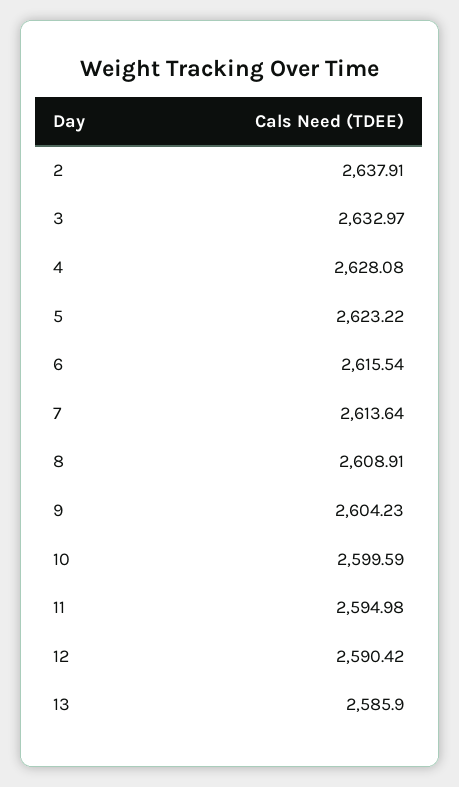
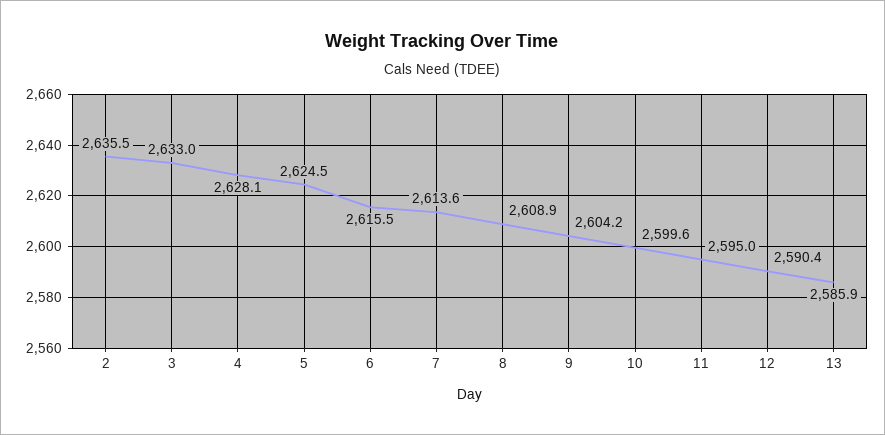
2: 2637.91 -> 2635.5
5: 2623.22 -> 2624.5

